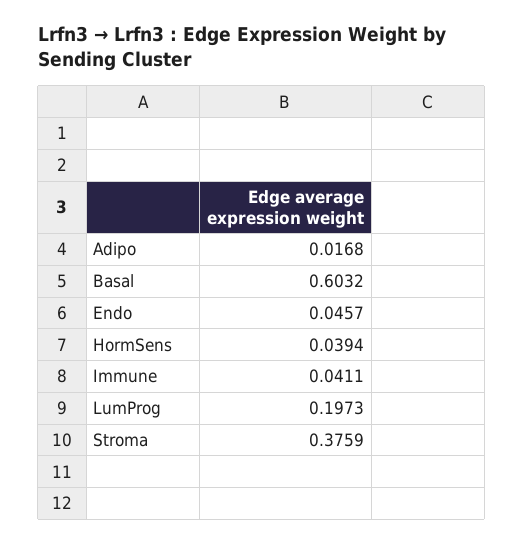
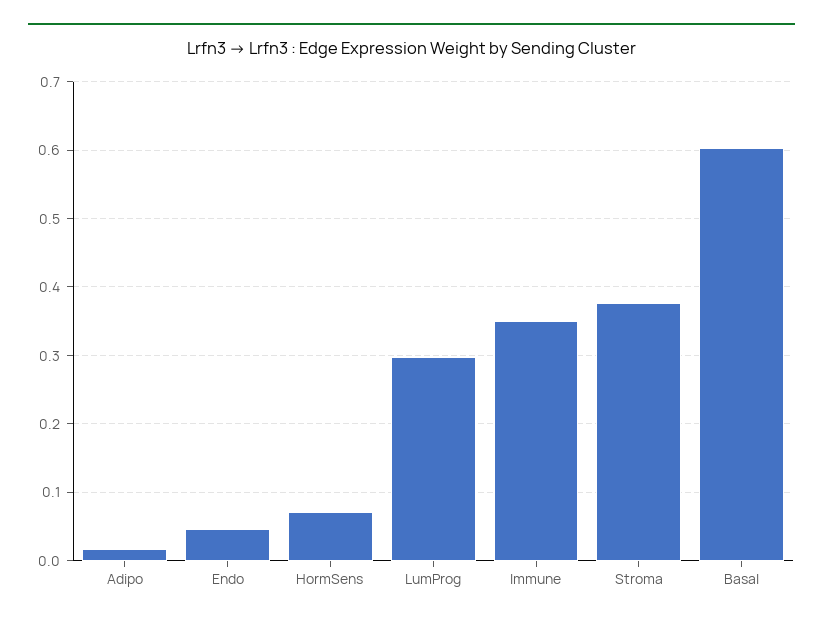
HormSens: 0.0394 -> 0.07
Immune: 0.0411 -> 0.35
LumProg: 0.1973 -> 0.3

